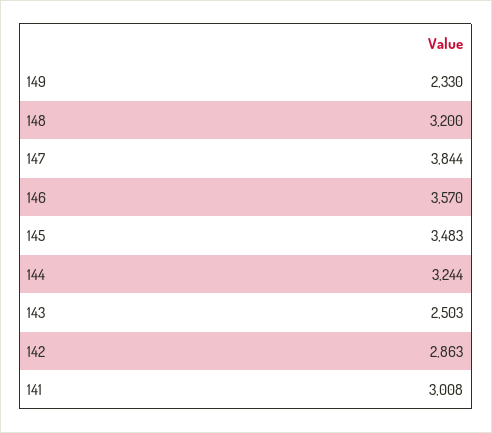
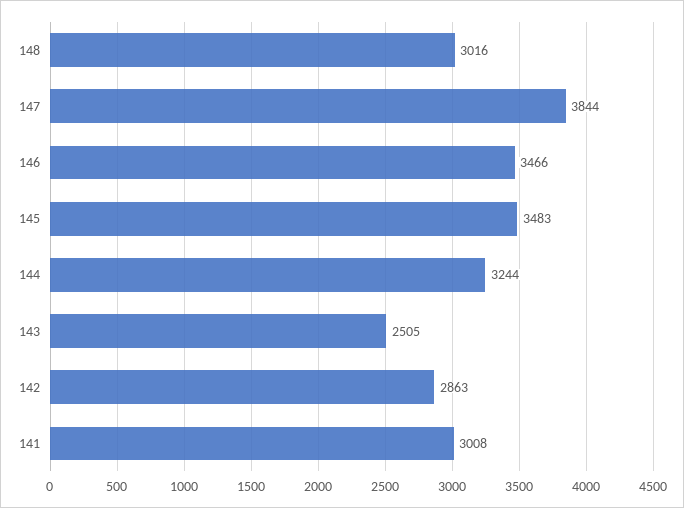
149: 2330 -> none
148: 3200 -> 3016
146: 3570 -> 3466
143: 2503 -> 2505

